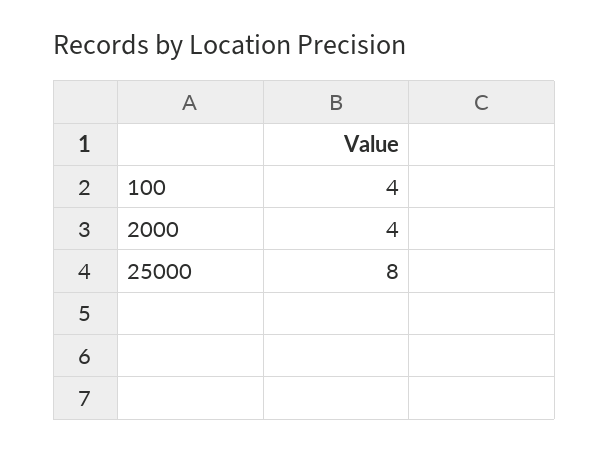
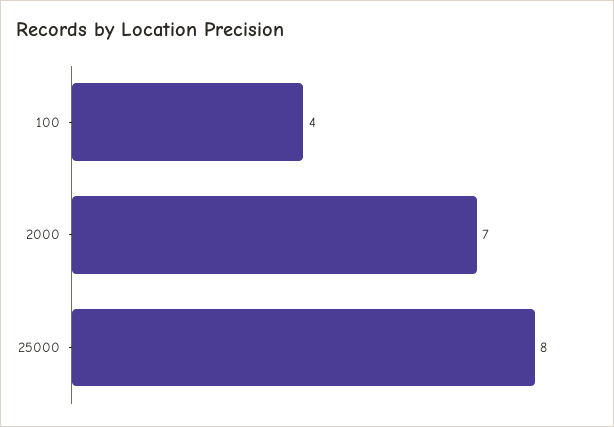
2000: 4 -> 7

